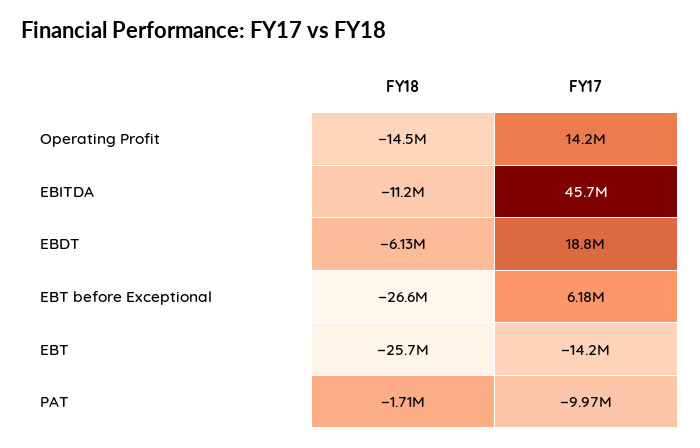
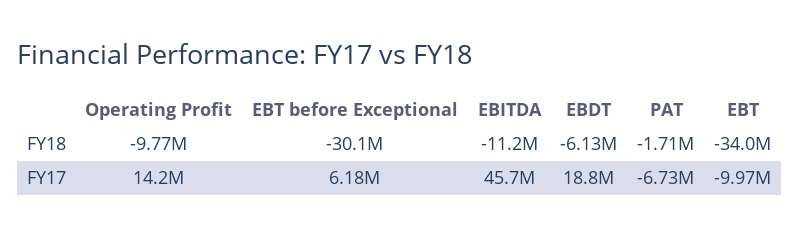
FY18, Operating Profit: -14500000 -> -9770000
FY18, EBT before Exceptional: -26600000 -> -30100000
FY18, EBT: -25700000 -> -34000000
FY17, EBT: -14200000 -> -9970000
FY17, PAT: -9970000 -> -6730000

